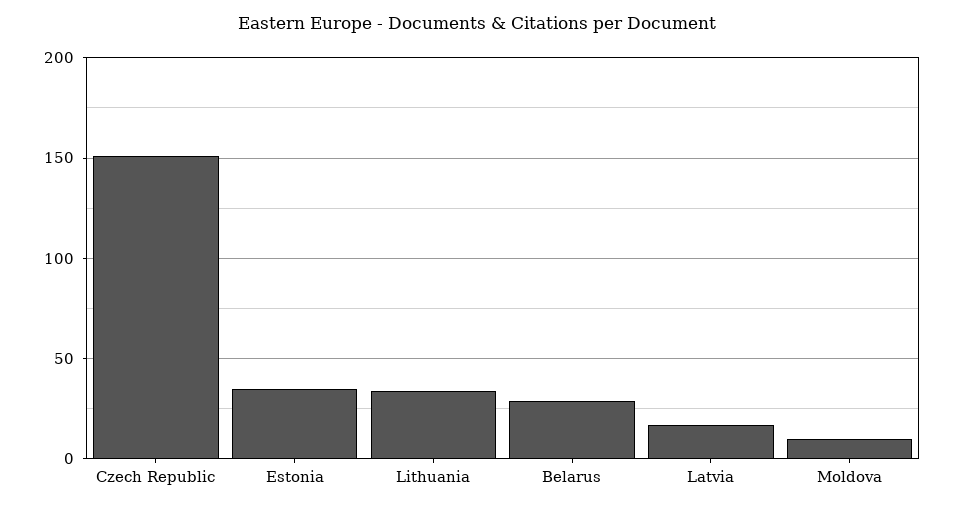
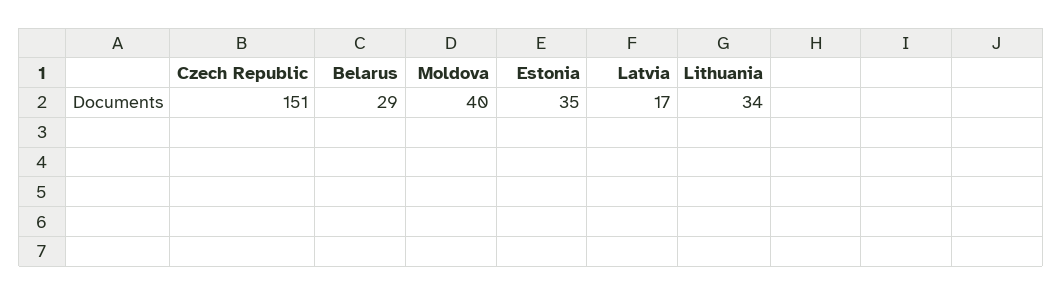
Moldova: 10 -> 40

